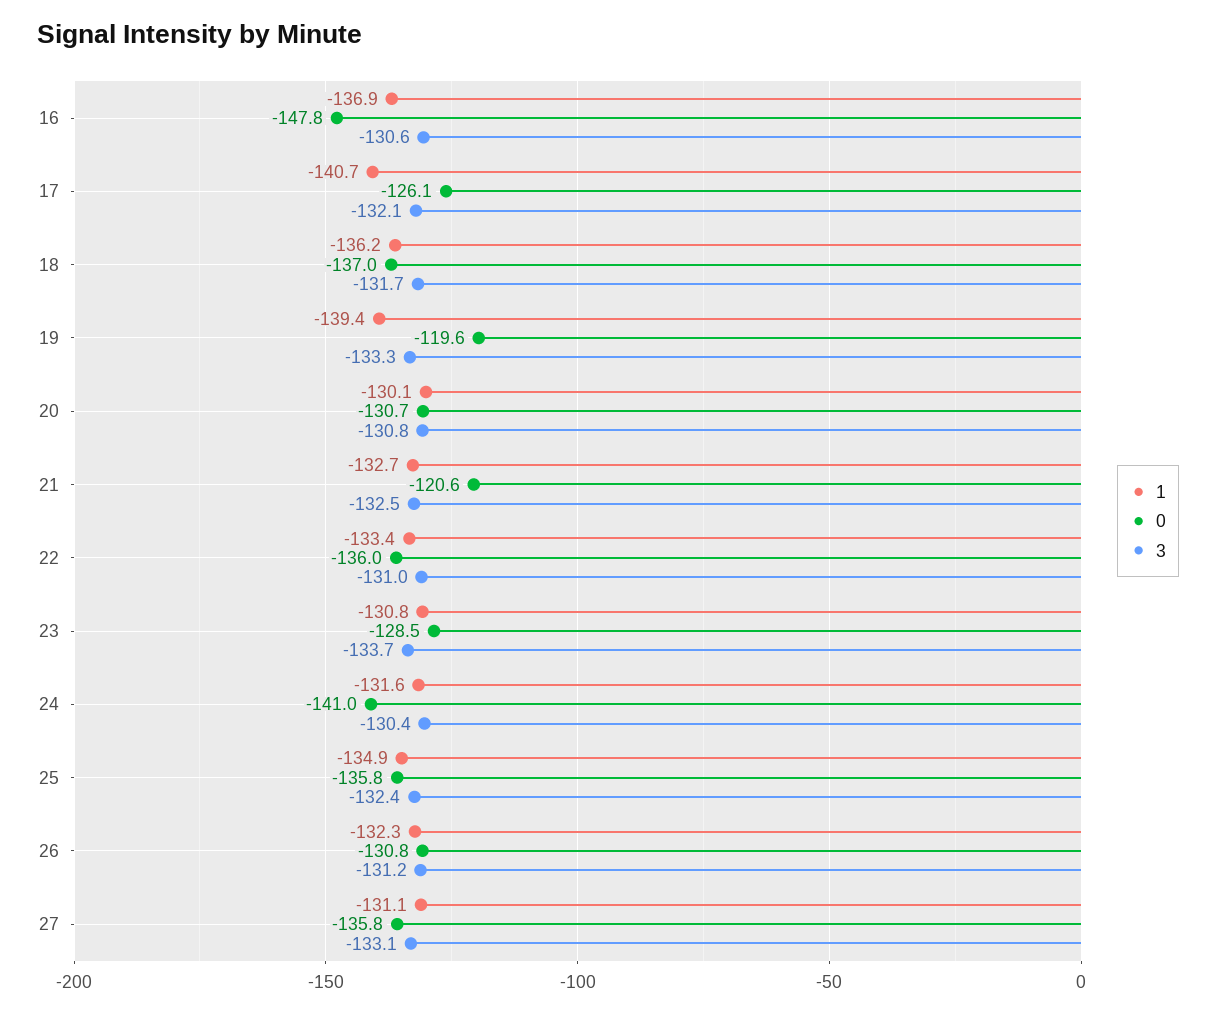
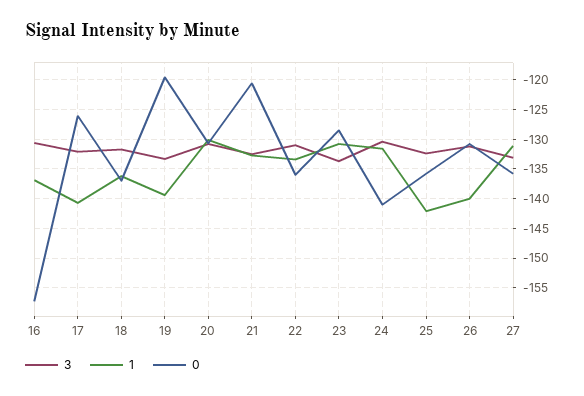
0, 16: -147.8 -> -157.5
1, 25: -134.9 -> -142.5
1, 26: -132.3 -> -140

